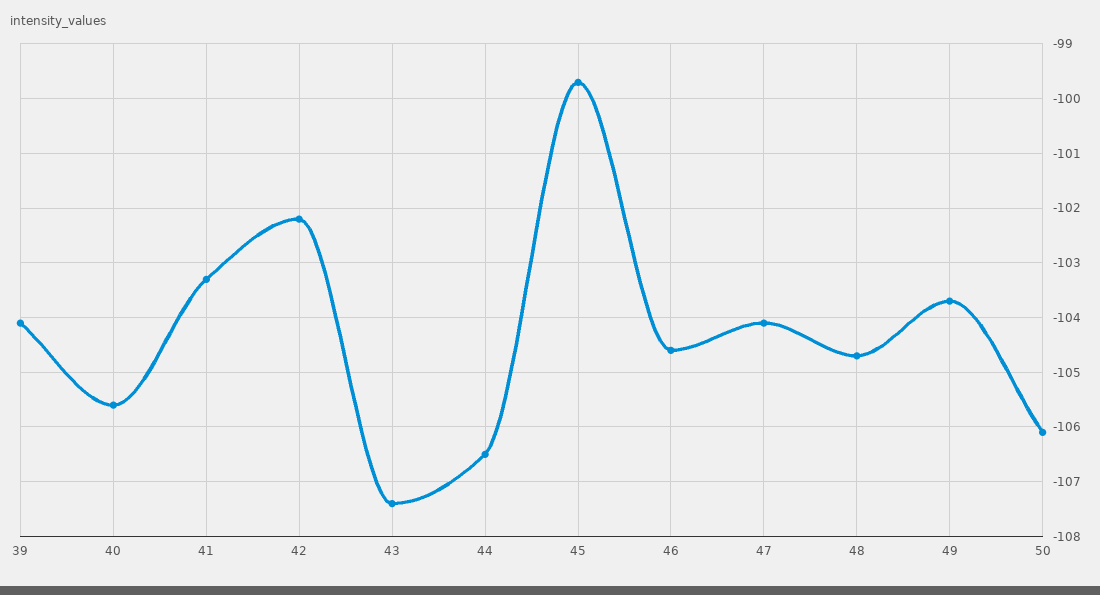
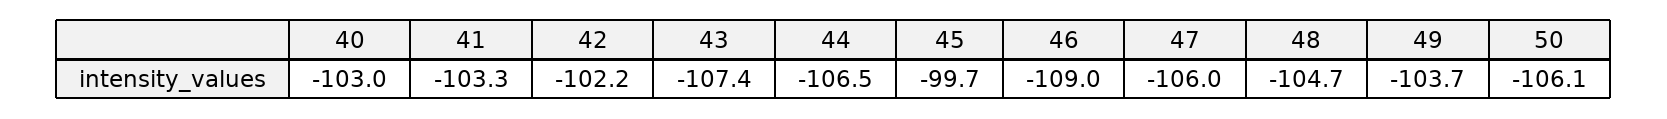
39: -104 -> none
40: -105.5 -> -103
46: -104.5 -> -109
47: -104 -> -106

